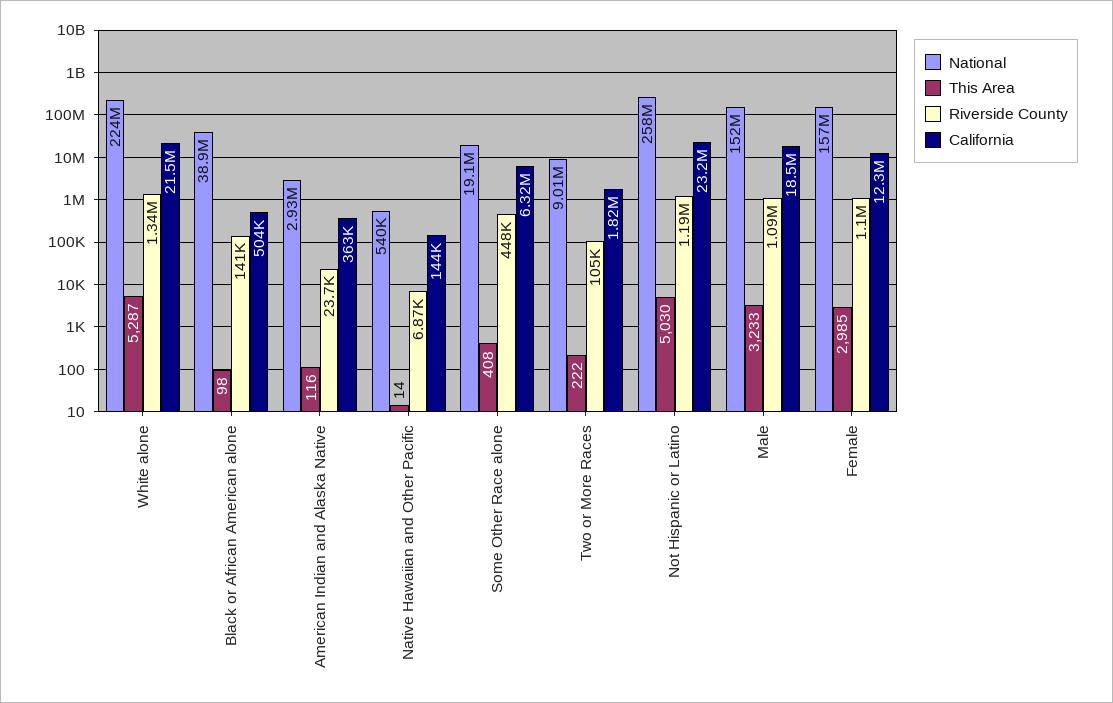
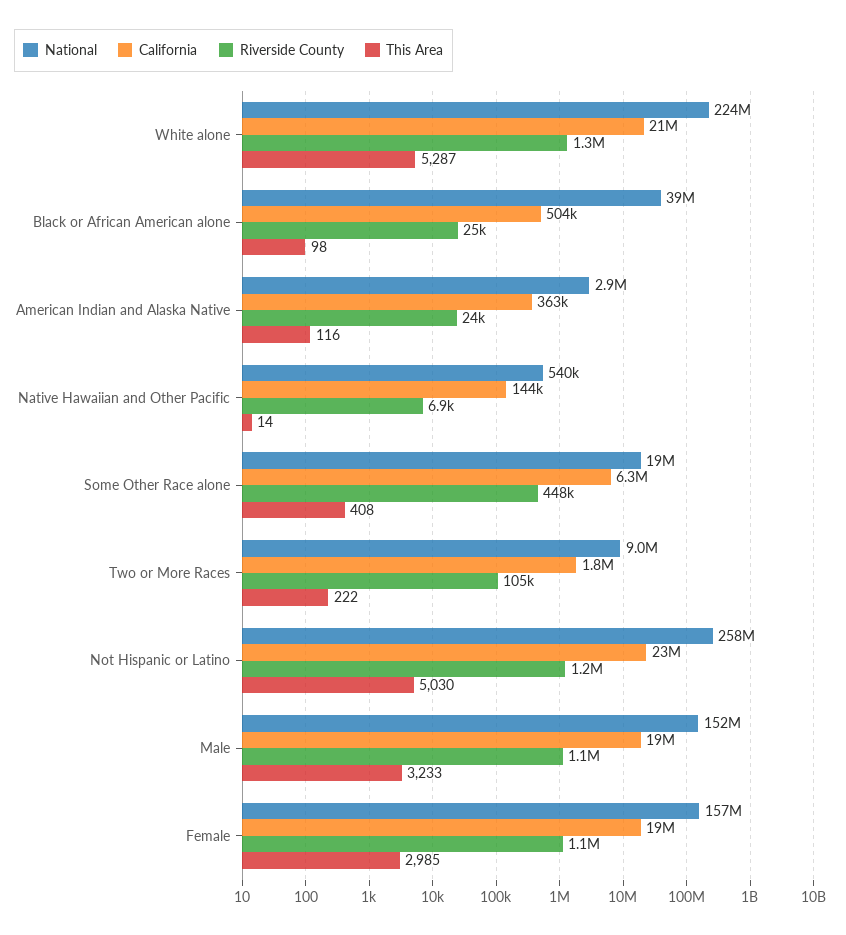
Riverside County, Black or African American alone: 141000 -> 25000
California, Female: 12300000 -> 19000000

